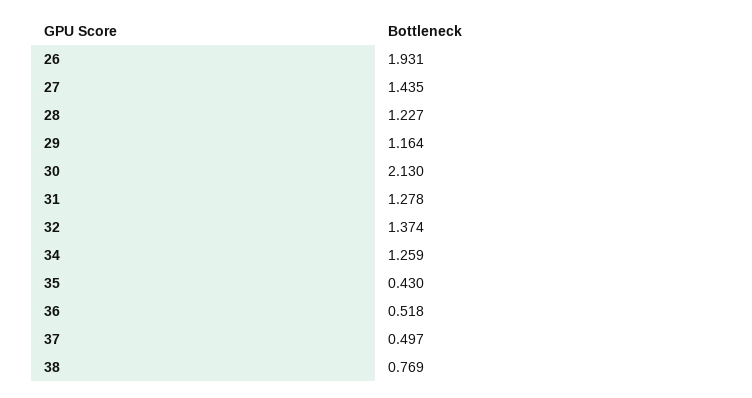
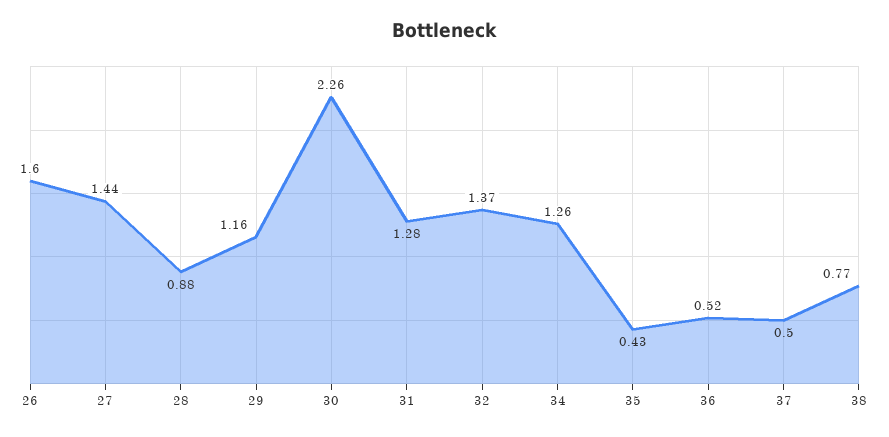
26: 1.931 -> 1.6
28: 1.227 -> 0.88
30: 2.13 -> 2.26

